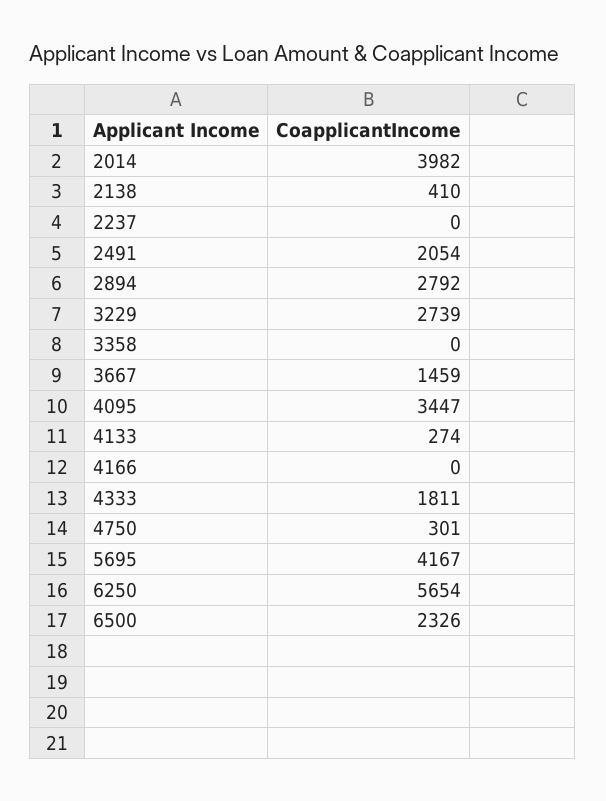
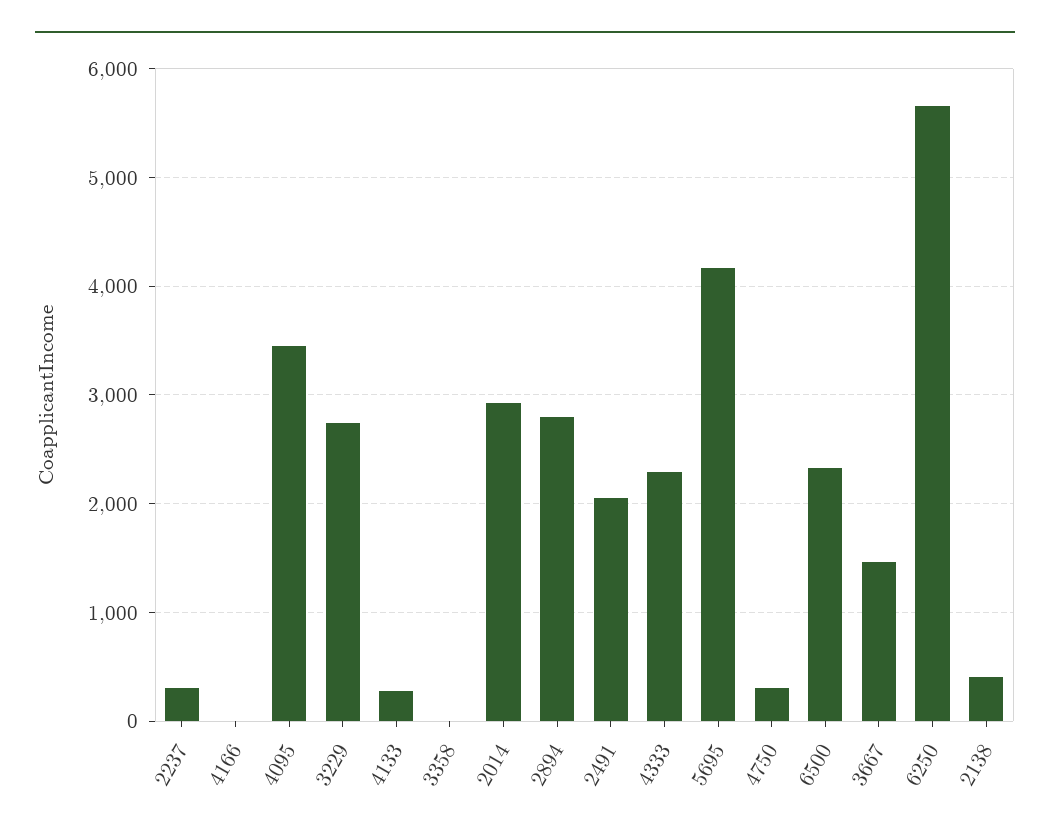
2014: 3982 -> 2900
2237: 0 -> 300
4333: 1811 -> 2300

